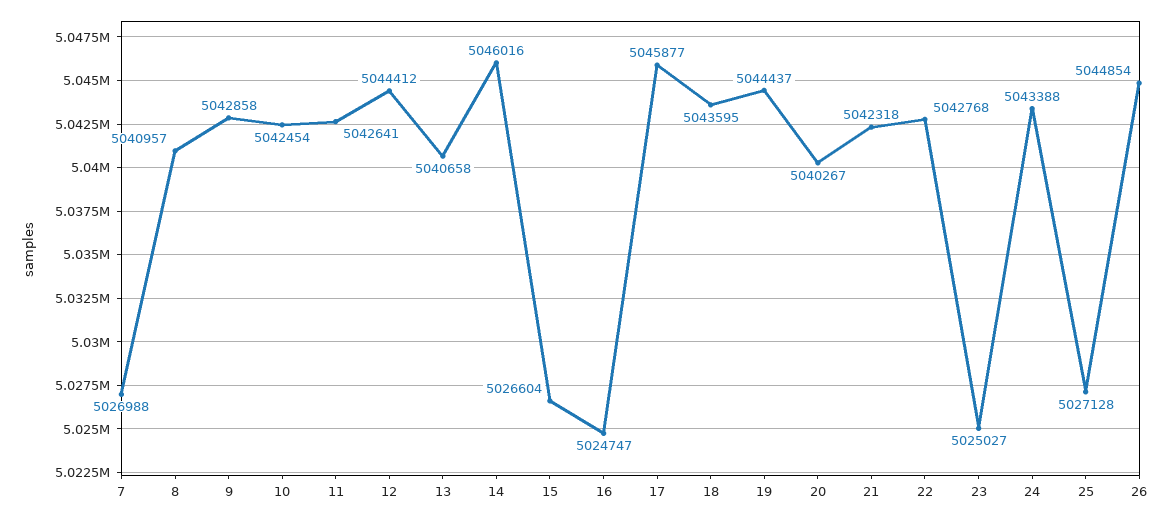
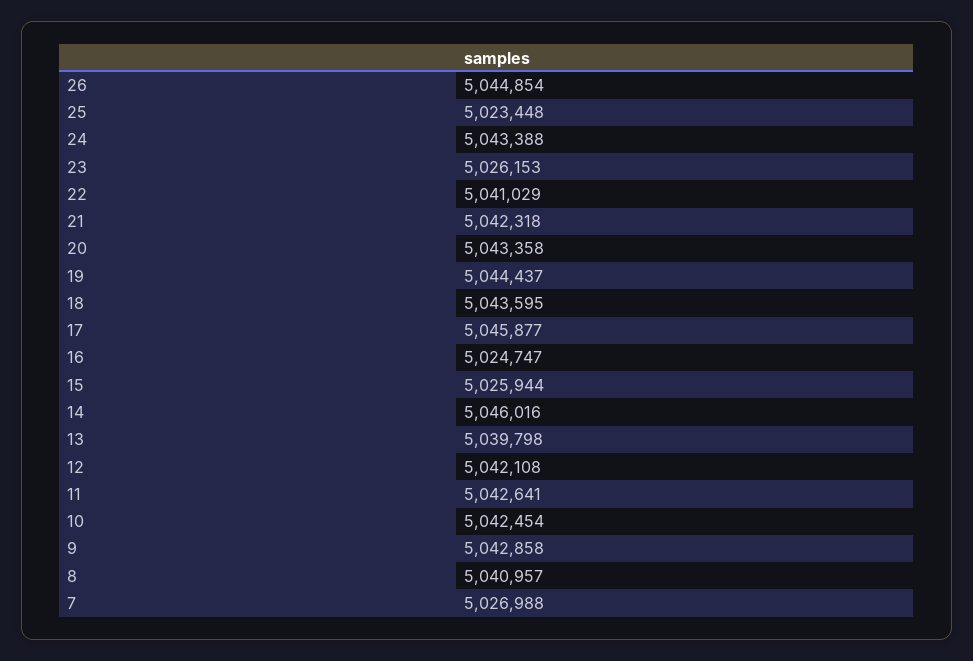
12: 5044412 -> 5042108
13: 5040658 -> 5039798
15: 5026604 -> 5025944
20: 5040267 -> 5043358
22: 5042768 -> 5041029
23: 5025027 -> 5026153
25: 5027128 -> 5023448

